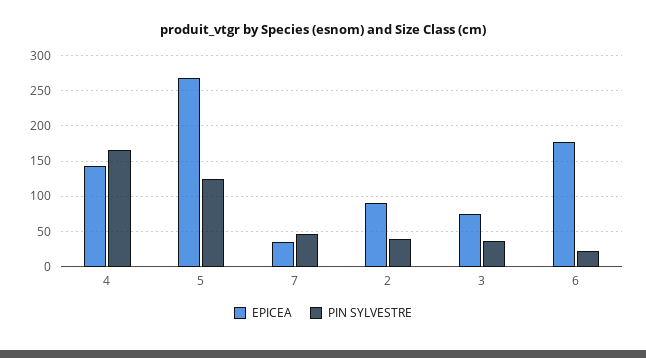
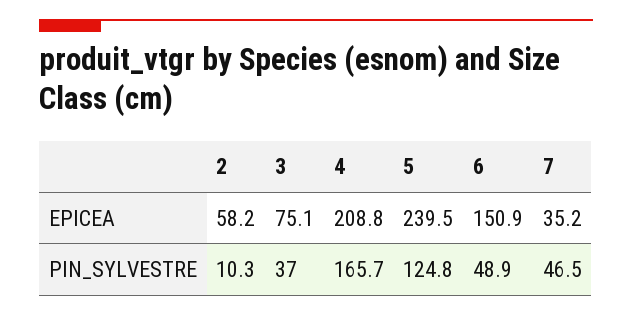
EPICEA, 4: 140 -> 208.8
EPICEA, 5: 270 -> 239.5
EPICEA, 2: 90 -> 58.2
PIN SYLVESTRE, 2: 40 -> 10.3
EPICEA, 6: 180 -> 150.9
PIN SYLVESTRE, 6: 20 -> 48.9

